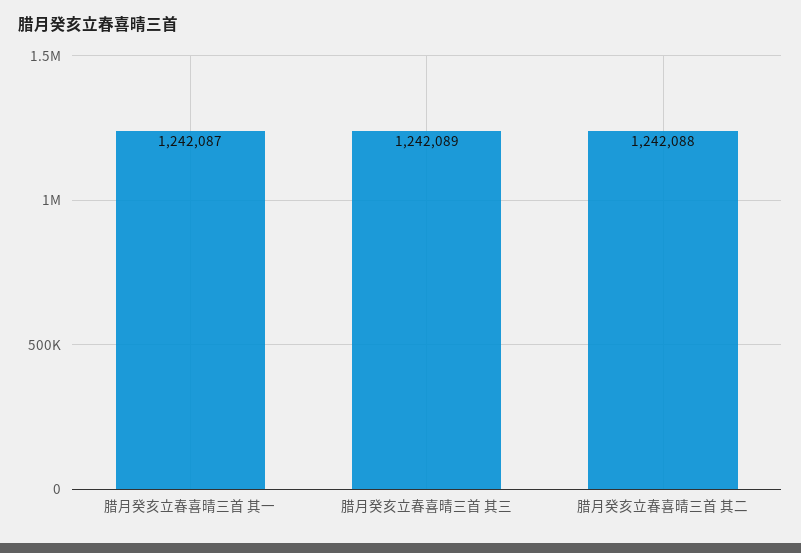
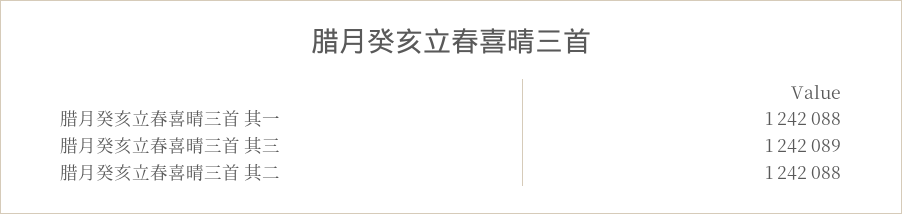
腊月癸亥立春喜晴三首 其一: 1242087 -> 1242088

